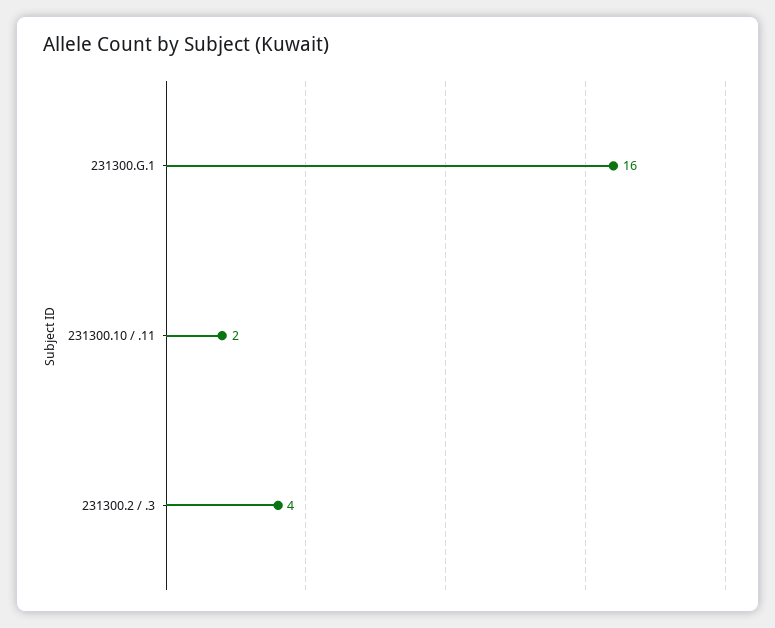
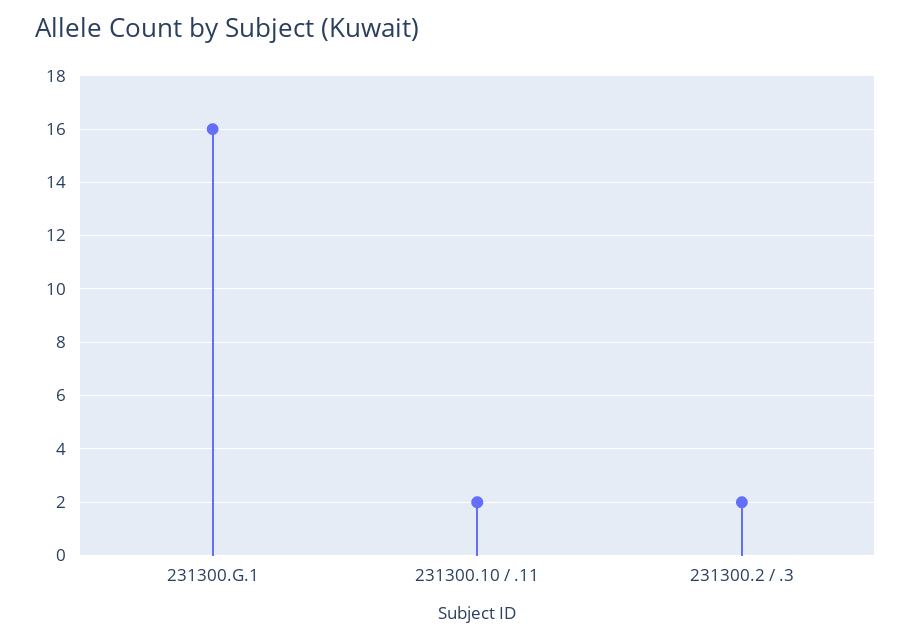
231300.2 / .3: 4 -> 2

